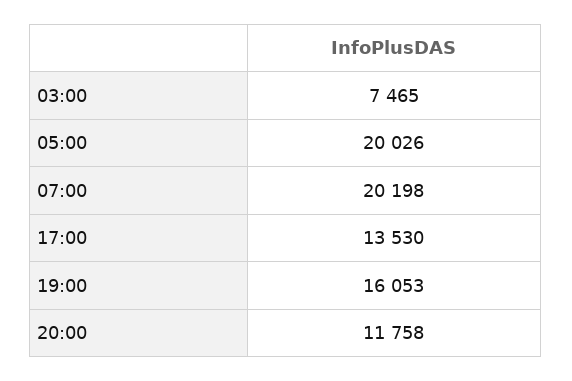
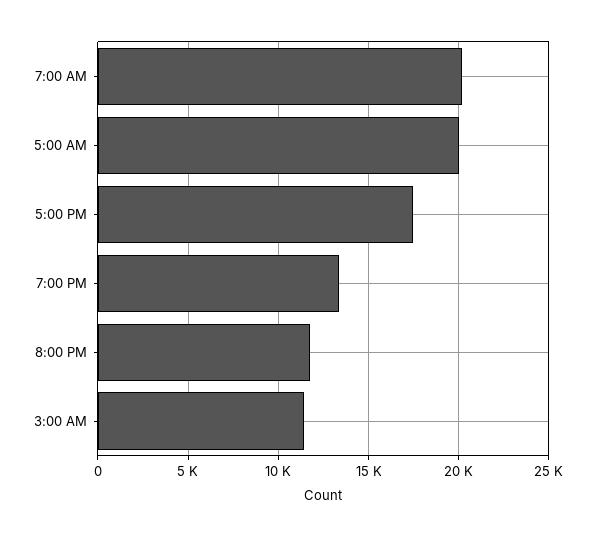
03:00: 7465 -> 11500
17:00: 13530 -> 17500
19:00: 16053 -> 13500

